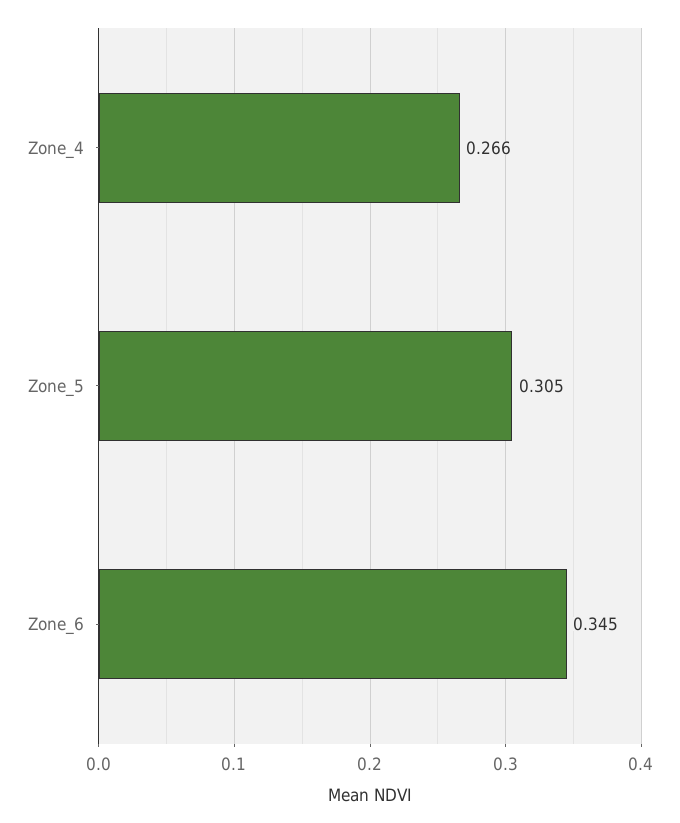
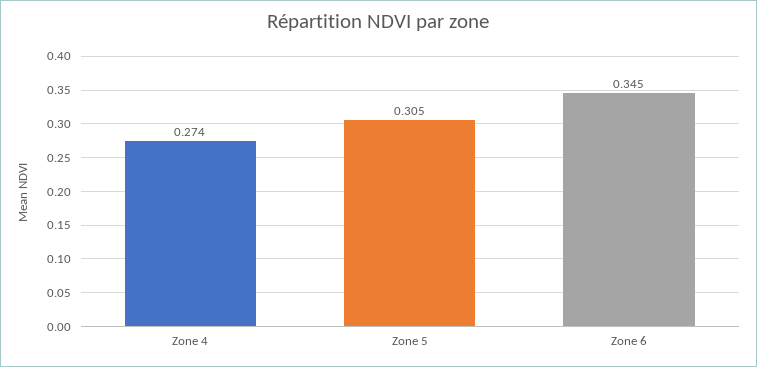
Zone_4: 0.266 -> 0.274

